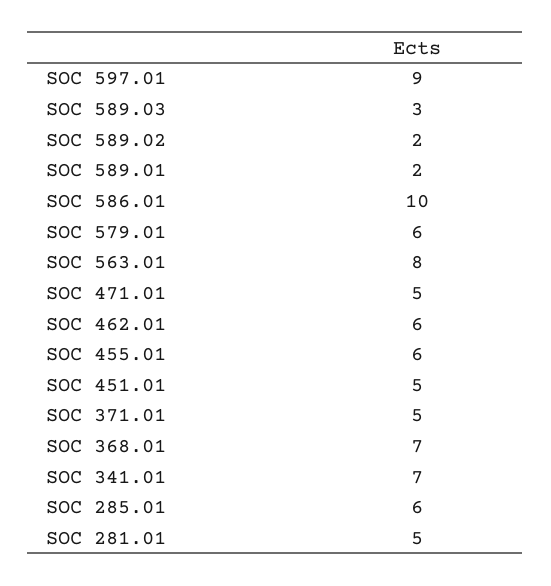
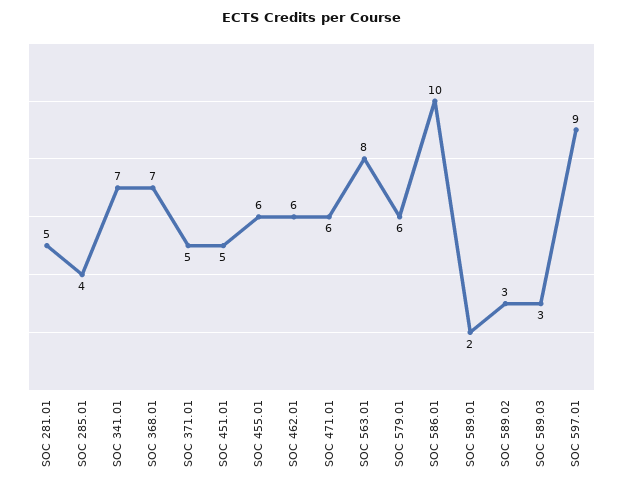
SOC 589.02: 2 -> 3
SOC 471.01: 5 -> 6
SOC 285.01: 6 -> 4

